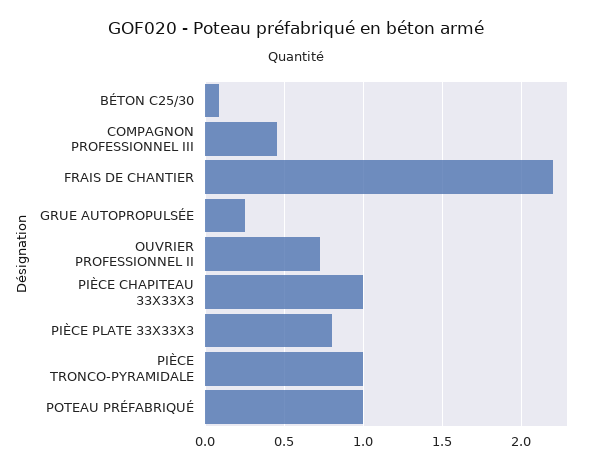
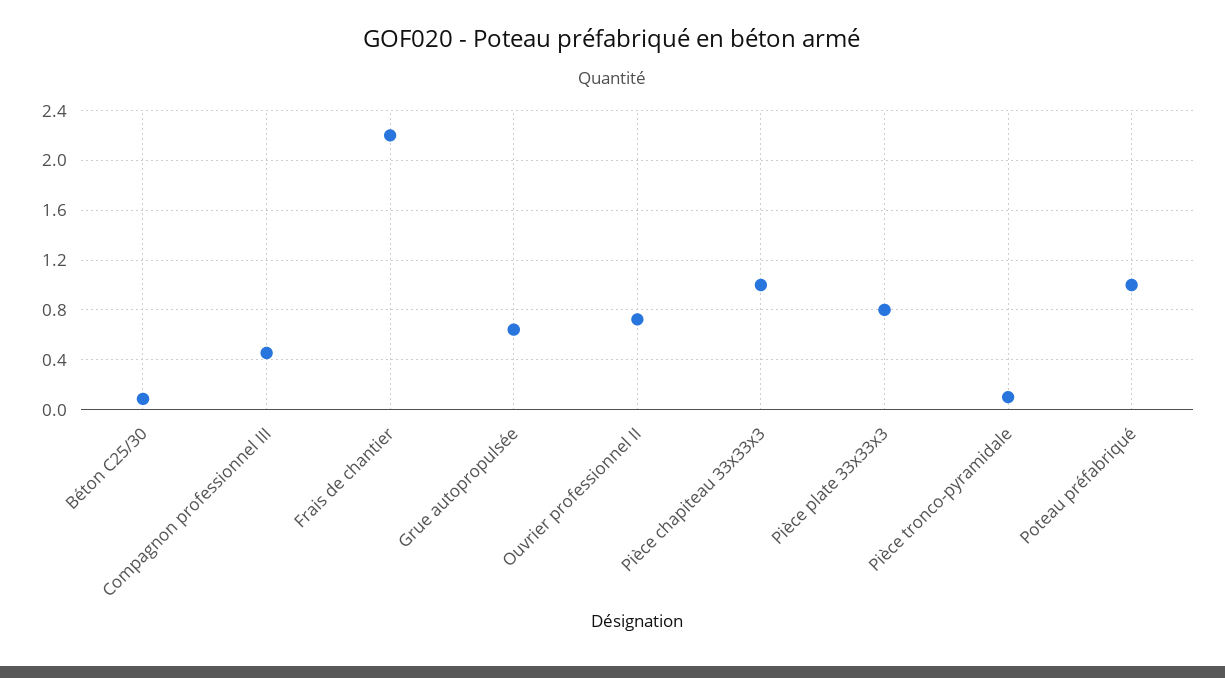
GRUE AUTOPROPULSÉE: 0.25 -> 0.65
PIÈCE TRONCO-PYRAMIDALE: 1 -> 0.1

